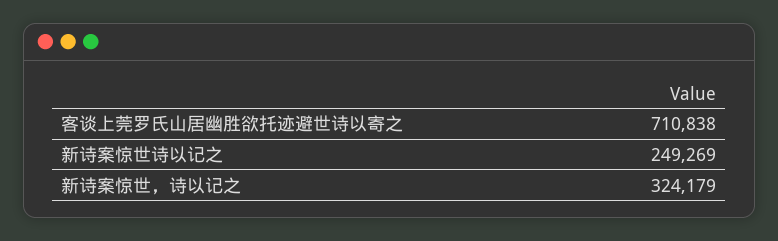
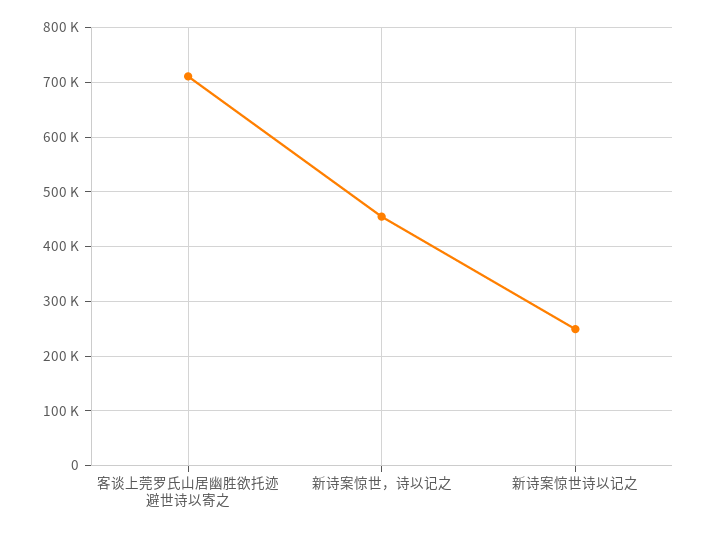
新诗案惊世，诗以记之: 324179 -> 460000

